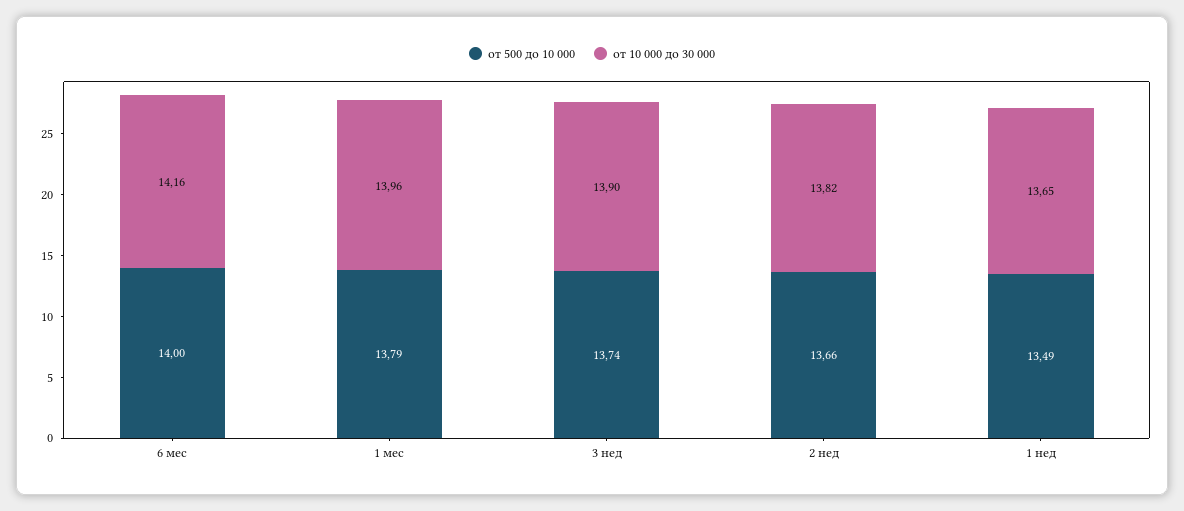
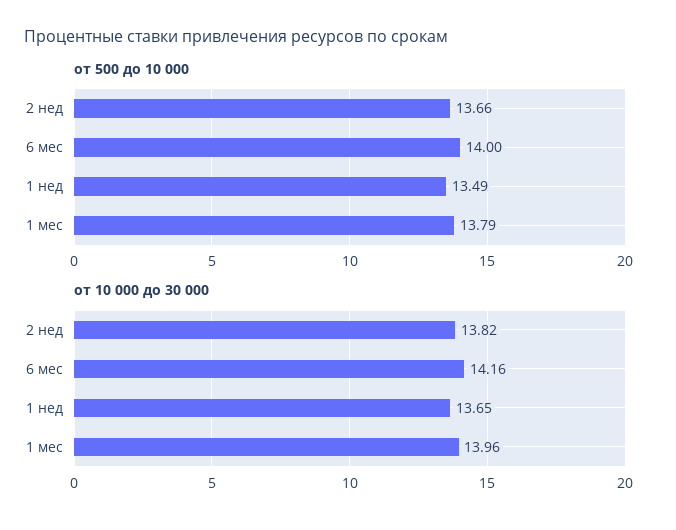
от 500 до 10 000, 3 нед: 13.74 -> none
от 10 000 до 30 000, 3 нед: 13.9 -> none

